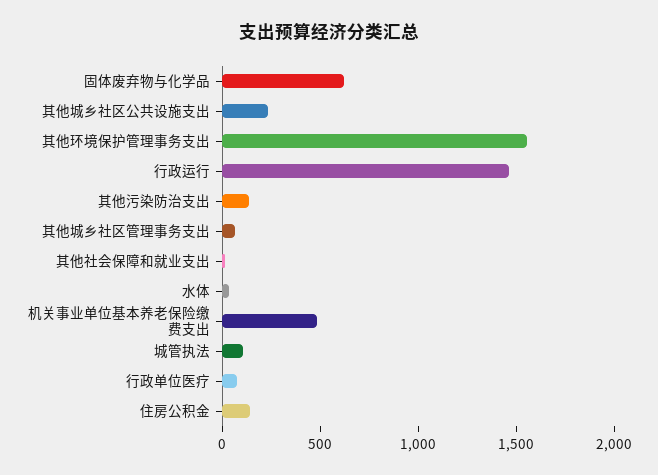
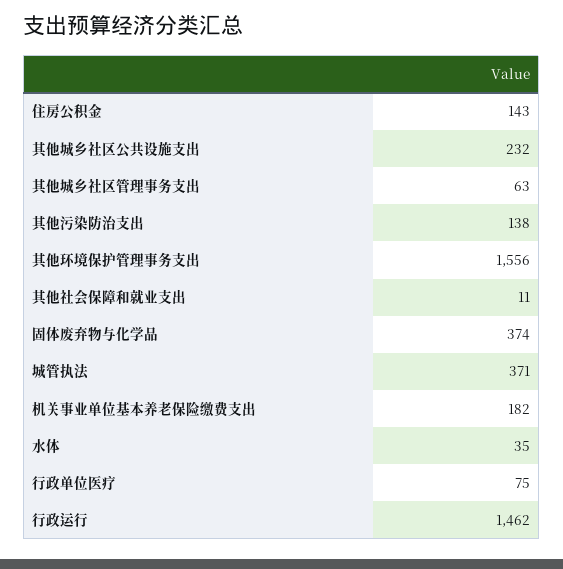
固体废弃物与化学品: 600 -> 374
机关事业单位基本养老保险缴费支出: 500 -> 182
城管执法: 100 -> 371

